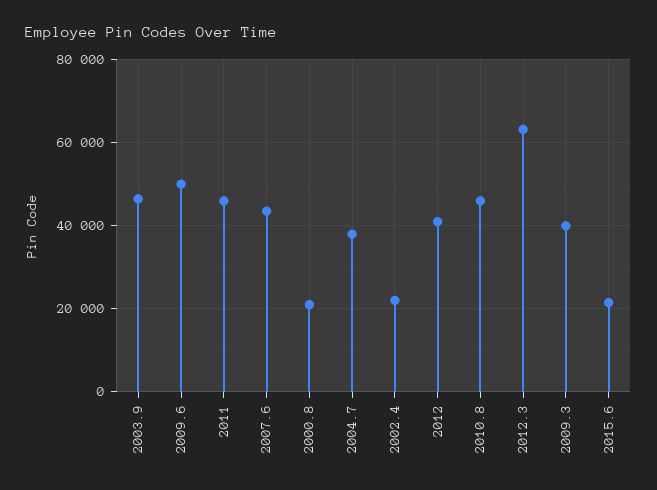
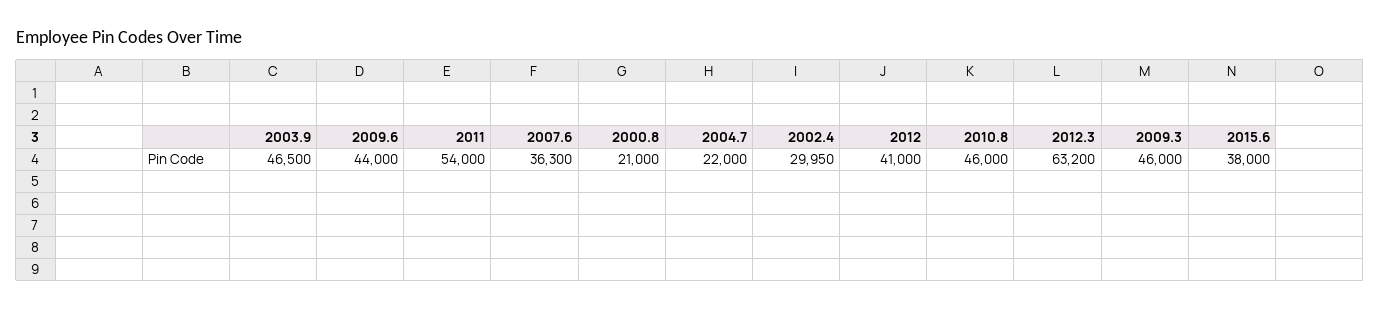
2009.6: 50000 -> 44000
2011: 46000 -> 54000
2007.6: 44000 -> 36300
2004.7: 38000 -> 22000
2002.4: 22000 -> 29950
2009.3: 40000 -> 46000
2015.6: 22000 -> 38000

